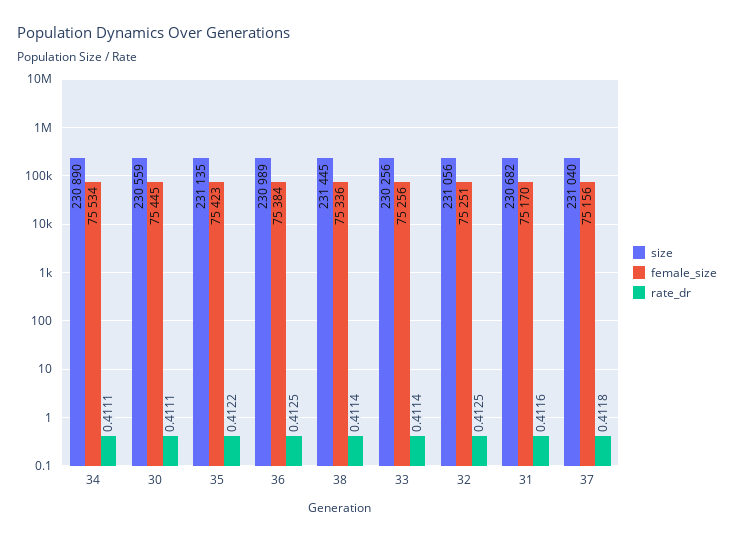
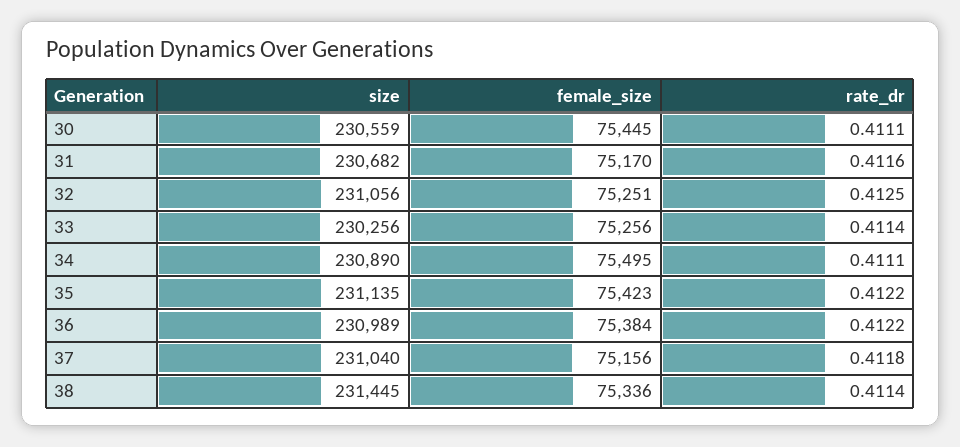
female_size, 34: 75534 -> 75495
rate_dr, 36: 0.4125 -> 0.4122

